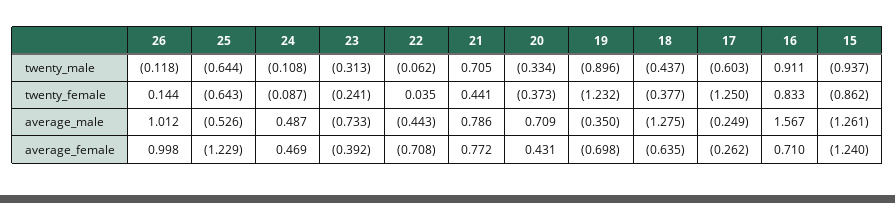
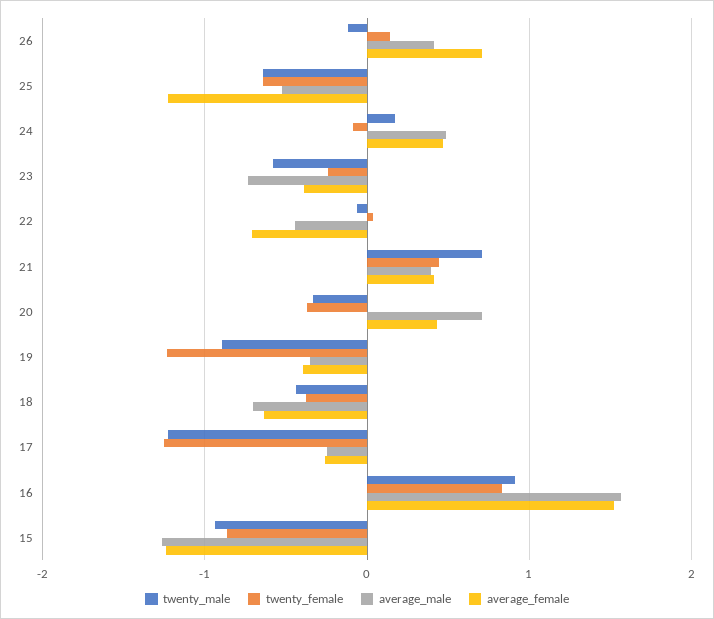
twenty_male, 24: -0.108 -> 0.2
twenty_male, 23: -0.313 -> -0.6
twenty_male, 17: -0.603 -> -1.2
average_male, 26: 1.012 -> 0.4
average_male, 21: 0.786 -> 0.4
average_male, 18: -1.275 -> -0.7
average_female, 26: 0.998 -> 0.7
average_female, 21: 0.772 -> 0.4
average_female, 19: -0.698 -> -0.4
average_female, 16: 0.71 -> 1.5

